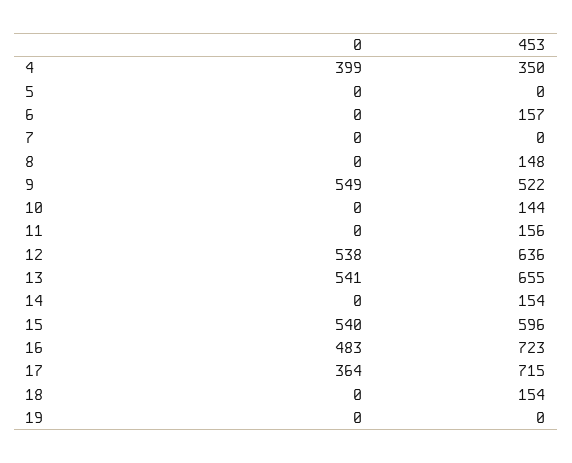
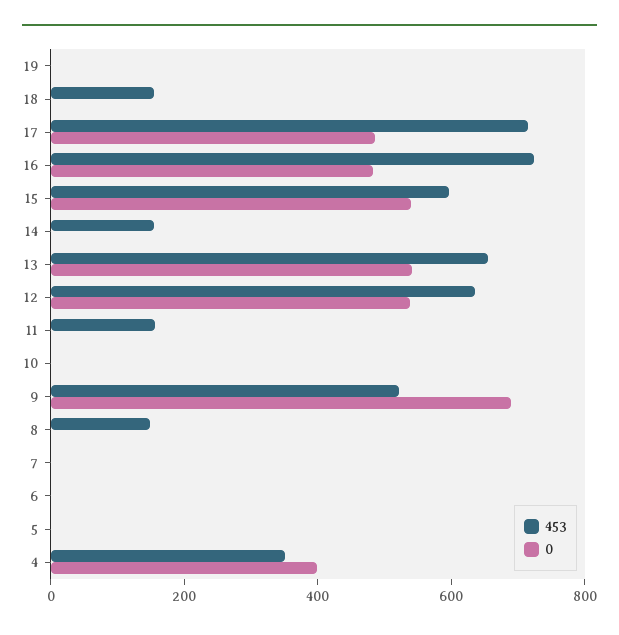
453, 6: 157 -> 0
0, 9: 549 -> 700
453, 10: 144 -> 0
0, 17: 364 -> 500

